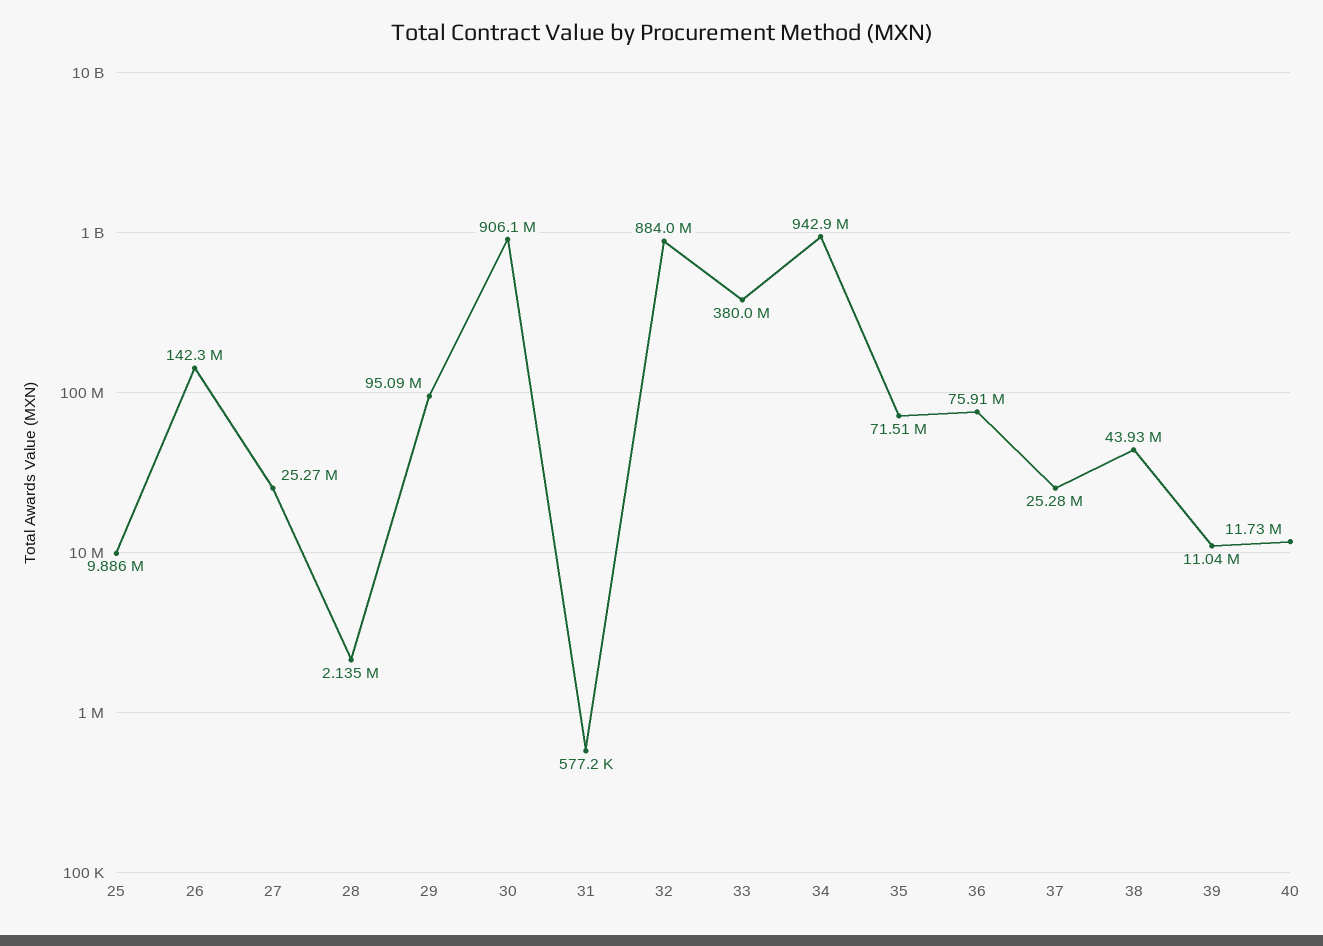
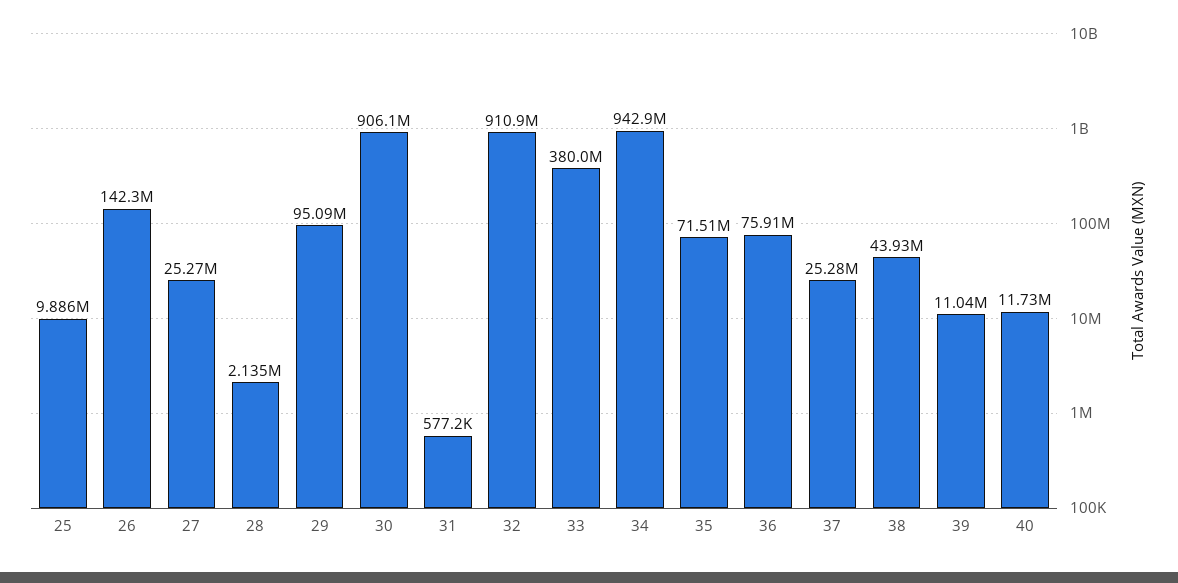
32: 884000000 -> 910900000

